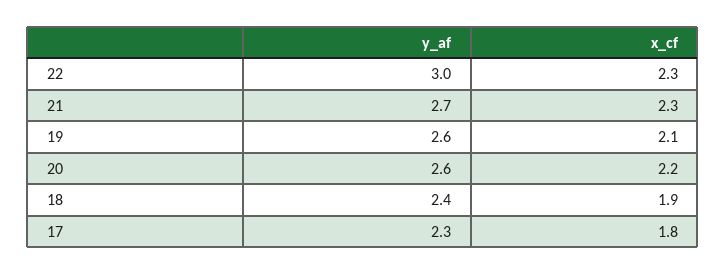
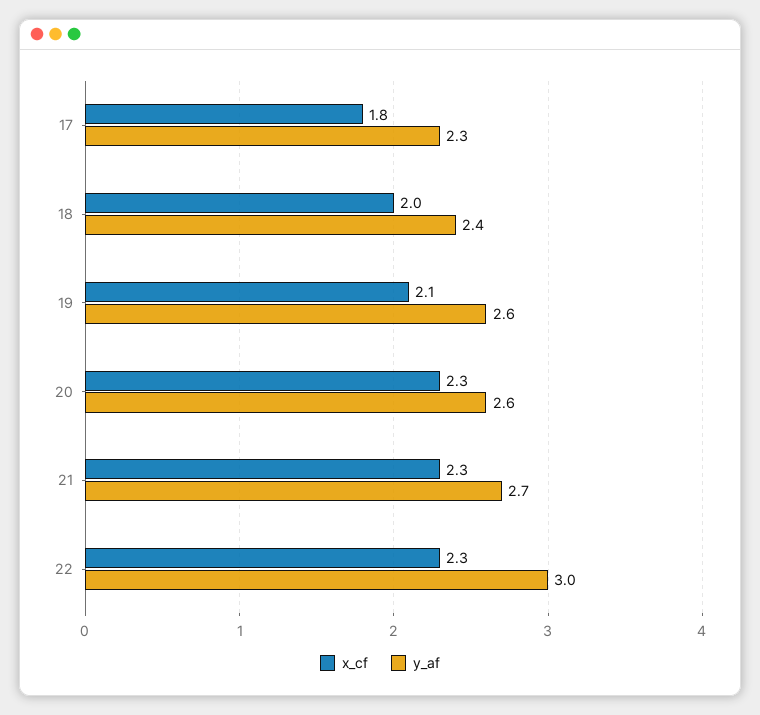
x_cf, 20: 2.2 -> 2.3
x_cf, 18: 1.9 -> 2

